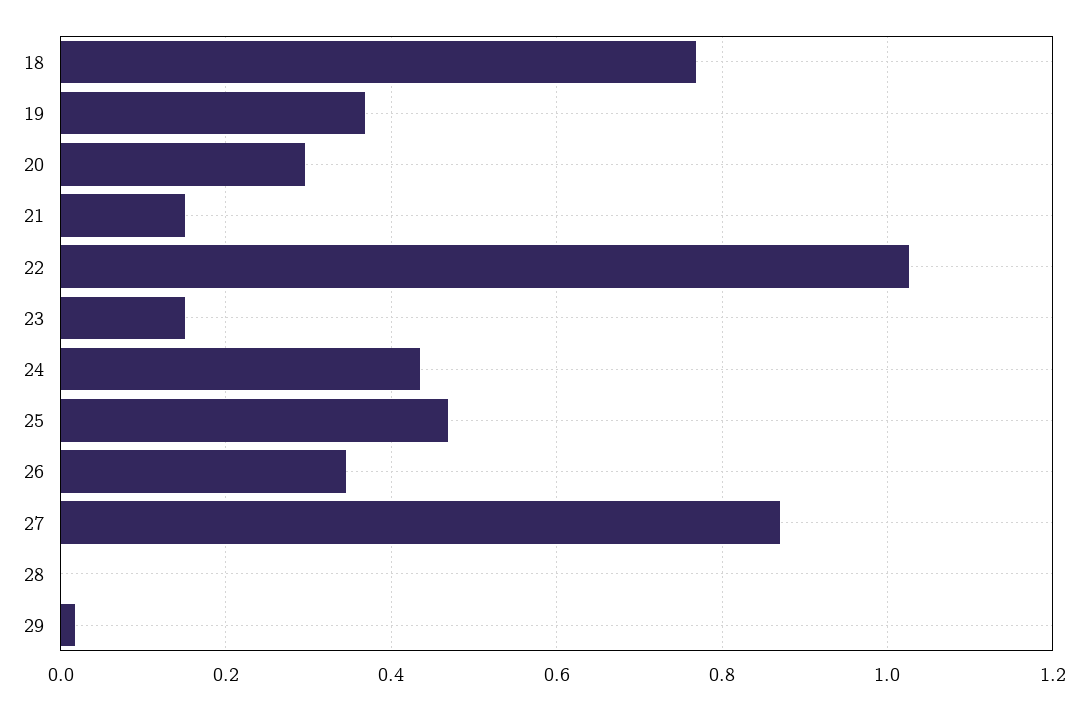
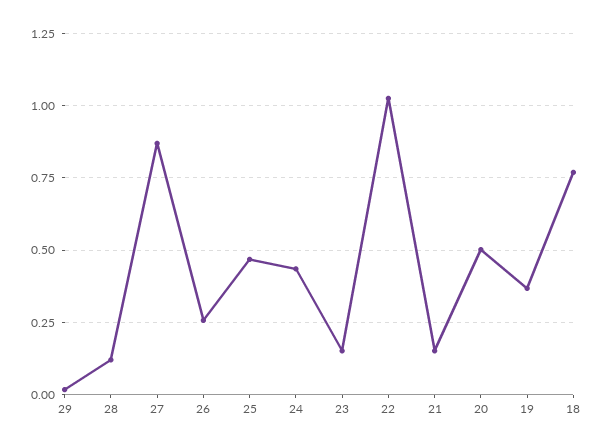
20: 0.3 -> 0.5
26: 0.34 -> 0.25
28: 0 -> 0.125

